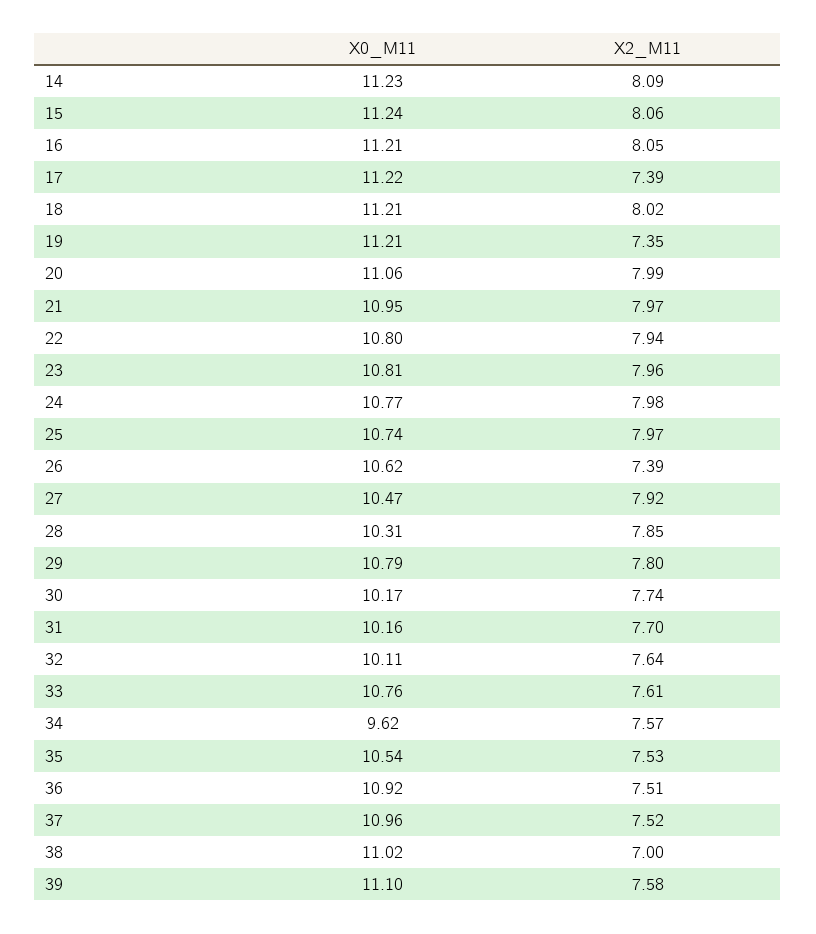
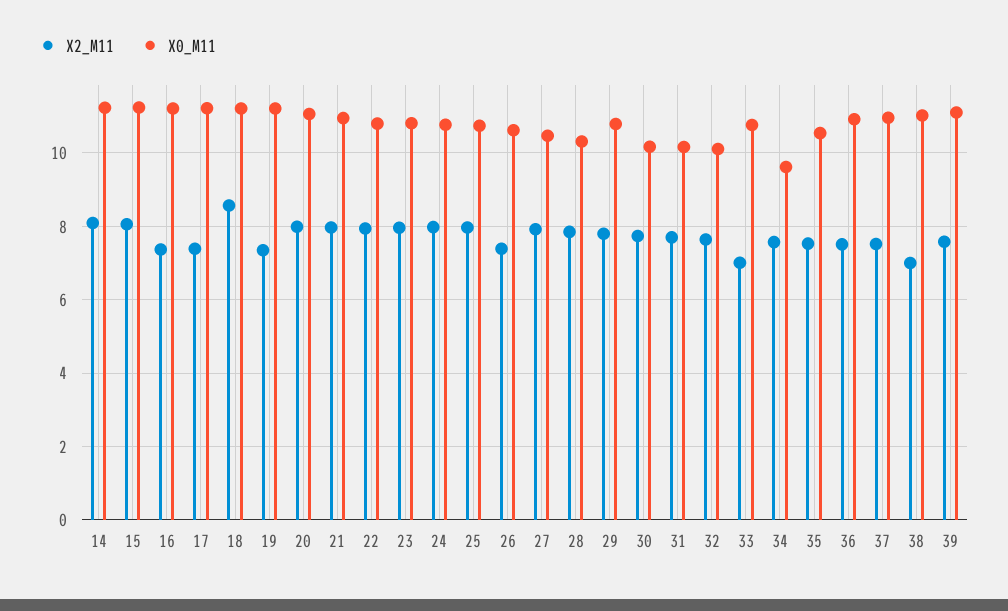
X2_M11, 16: 8.05 -> 7.4
X2_M11, 18: 8.02 -> 8.6
X2_M11, 33: 7.61 -> 7

